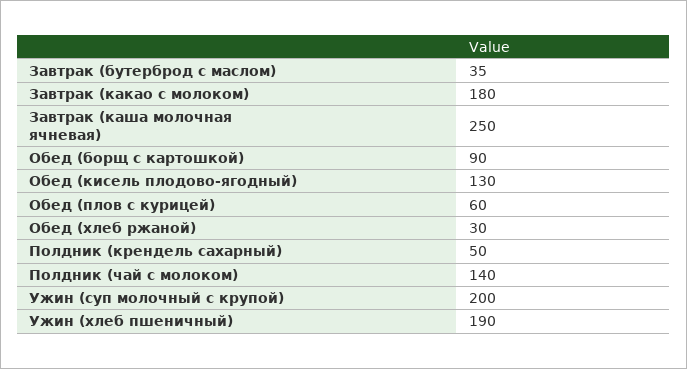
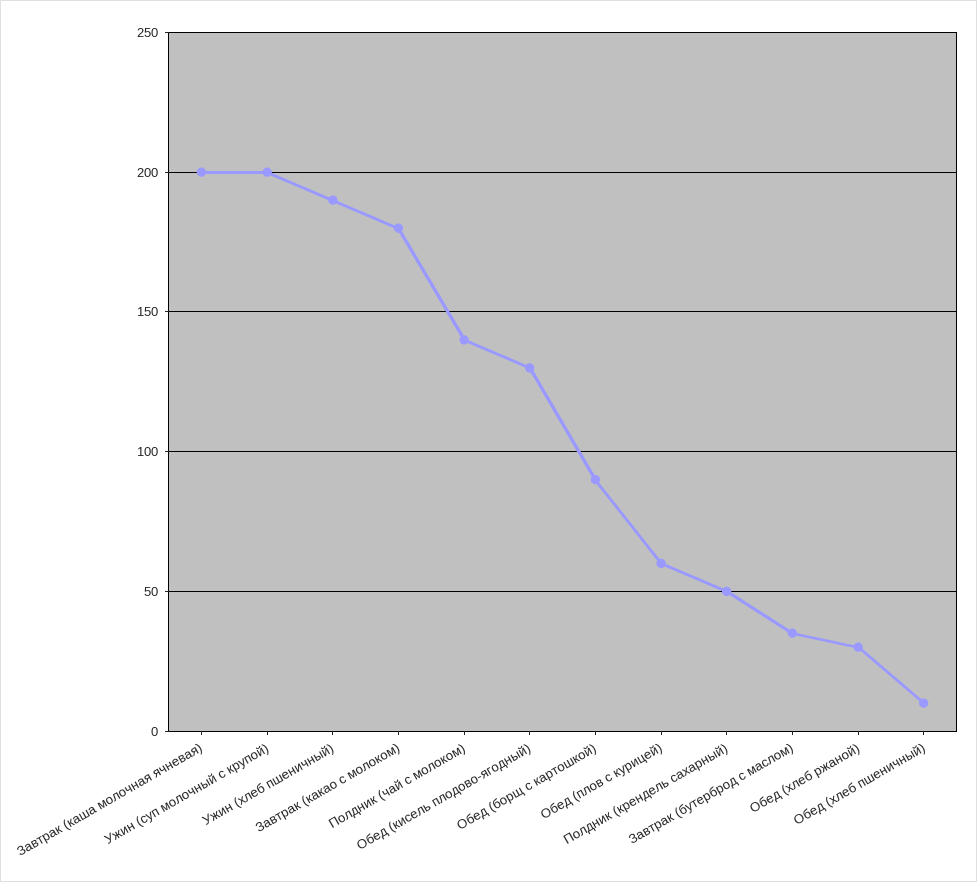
Завтрак (каша молочная ячневая): 250 -> 200
Обед (хлеб пшеничный): none -> 10

